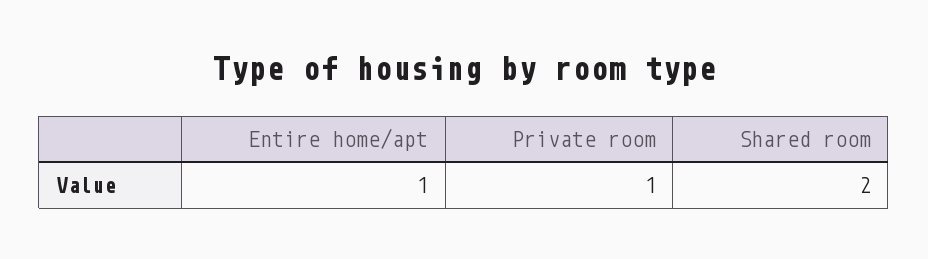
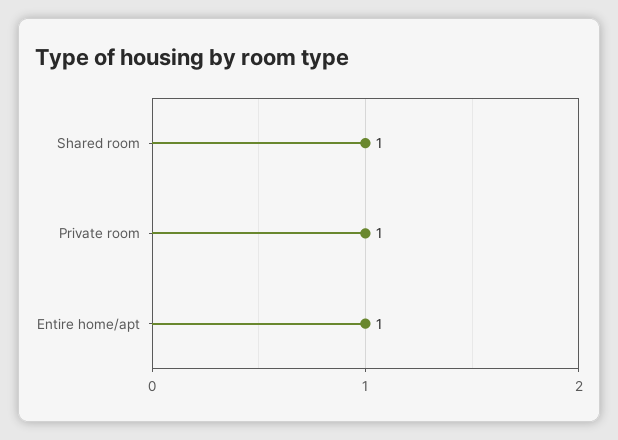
Shared room: 2 -> 1

